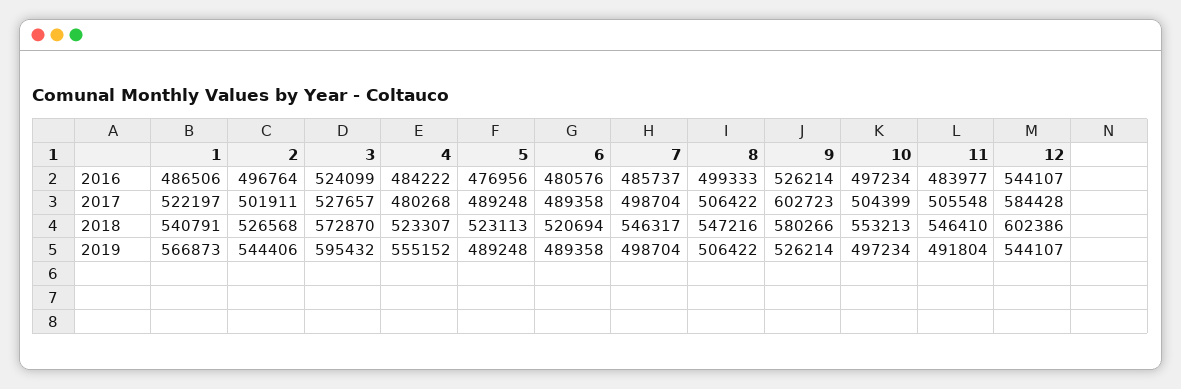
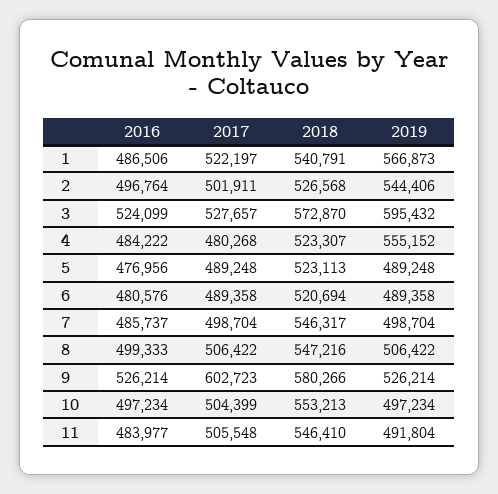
12, 2016: 544107 -> none
12, 2017: 584428 -> none
12, 2018: 602386 -> none
12, 2019: 544107 -> none

